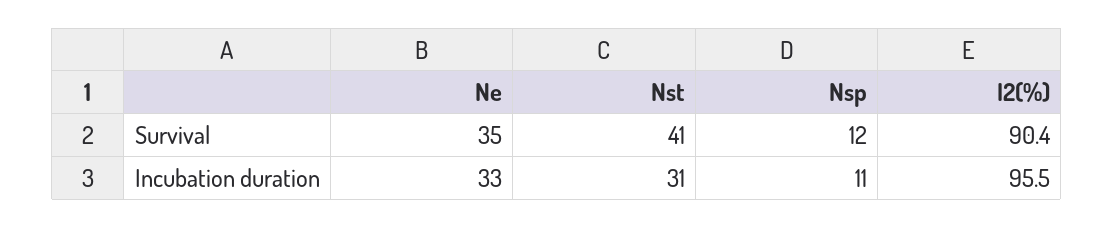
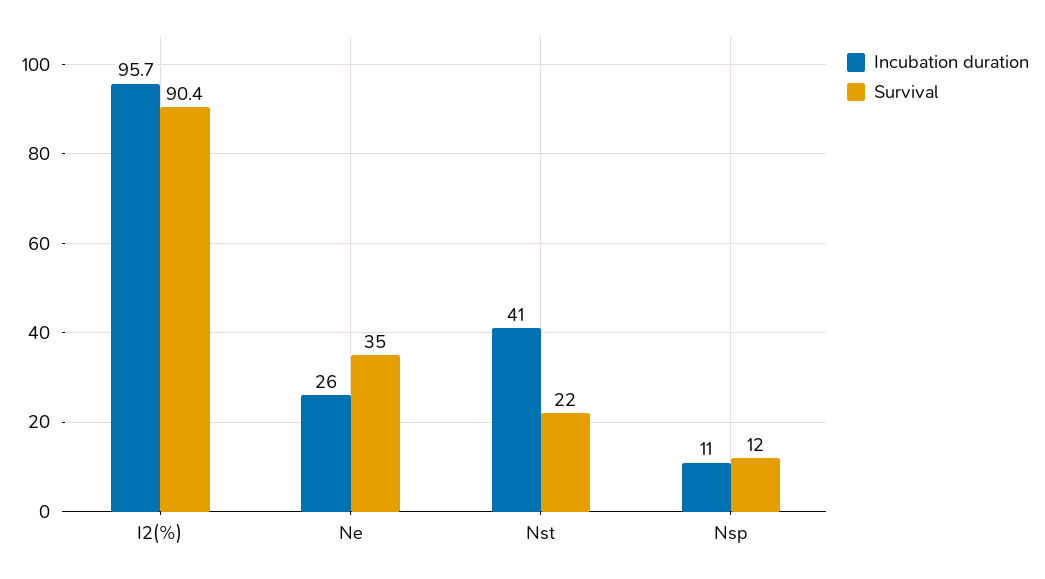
Survival, Nst: 41 -> 22
Incubation duration, Ne: 33 -> 26
Incubation duration, Nst: 31 -> 41
Incubation duration, I2(%): 95.5 -> 95.7

